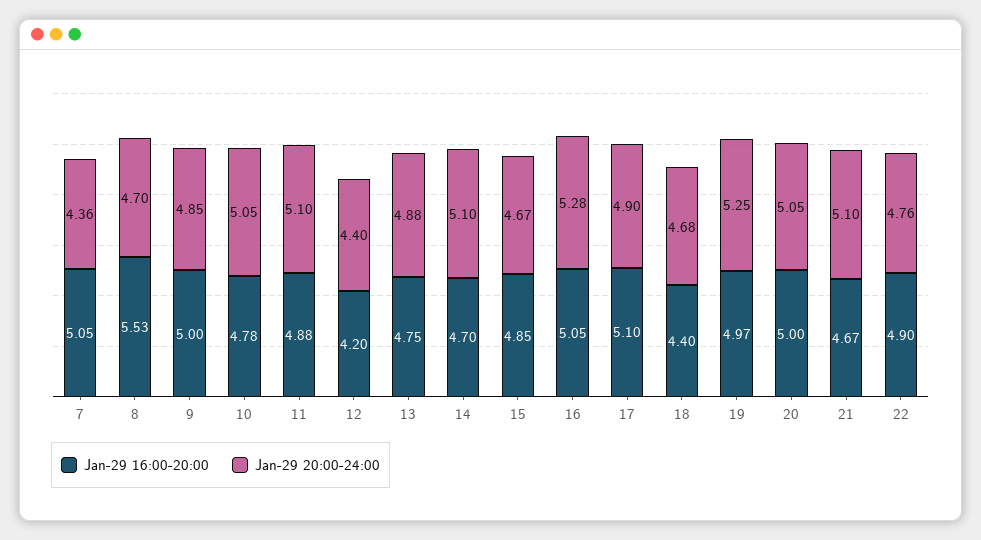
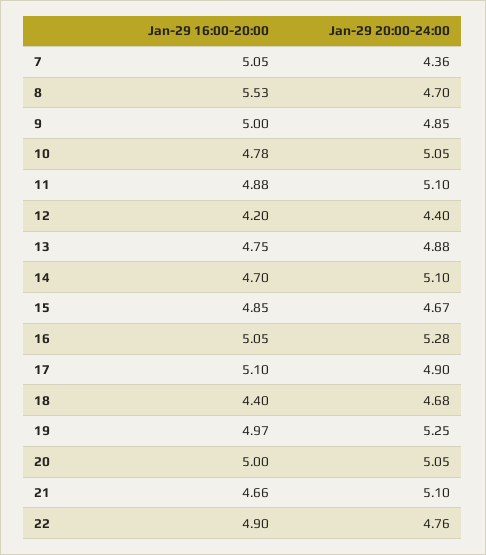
Jan-29 16:00-20:00, 21: 4.67 -> 4.66

